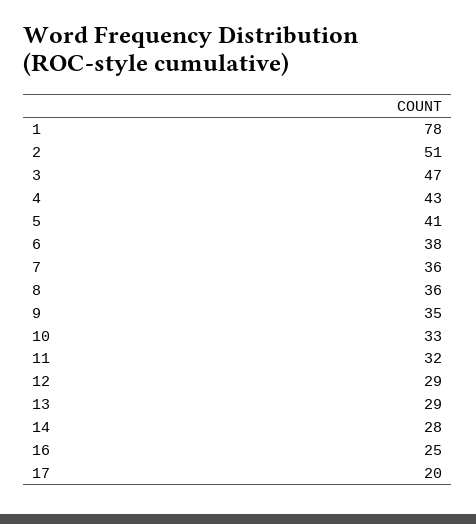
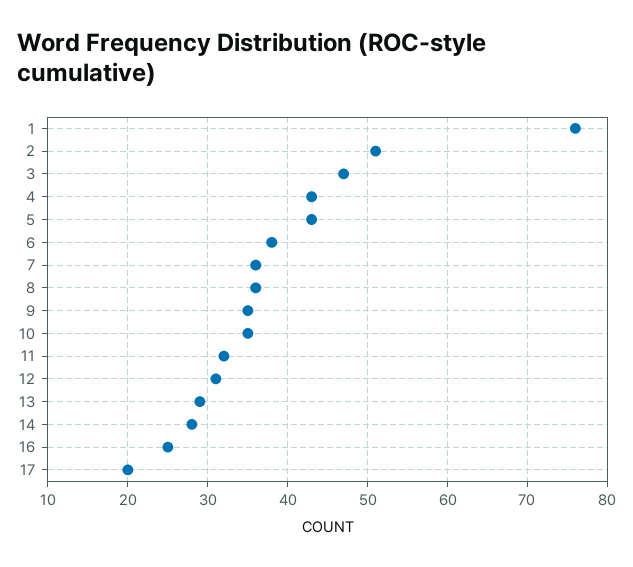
1: 78 -> 76
5: 41 -> 43
10: 33 -> 35
12: 29 -> 31

